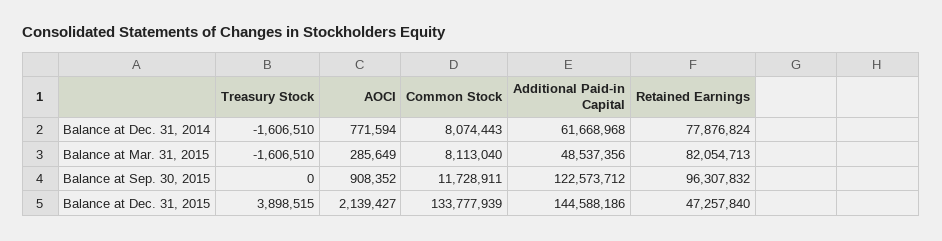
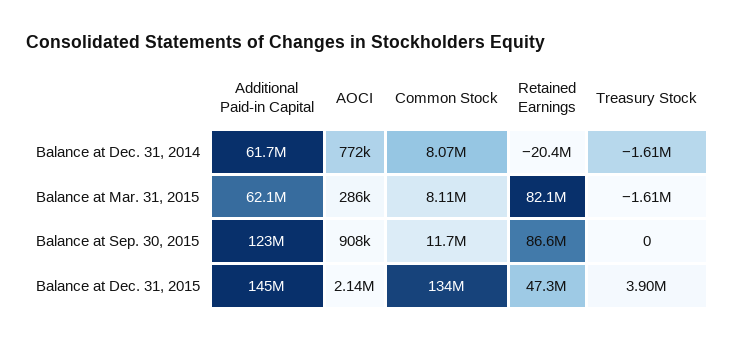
Retained Earnings, Balance at Dec. 31, 2014: 77876824 -> -20400000
Additional Paid-in Capital, Balance at Mar. 31, 2015: 48537356 -> 62100000
Retained Earnings, Balance at Sep. 30, 2015: 96307832 -> 86600000

